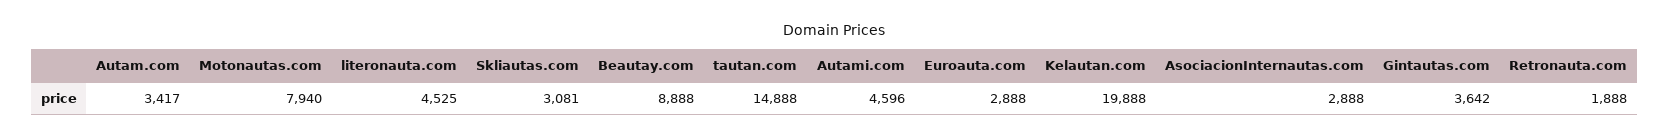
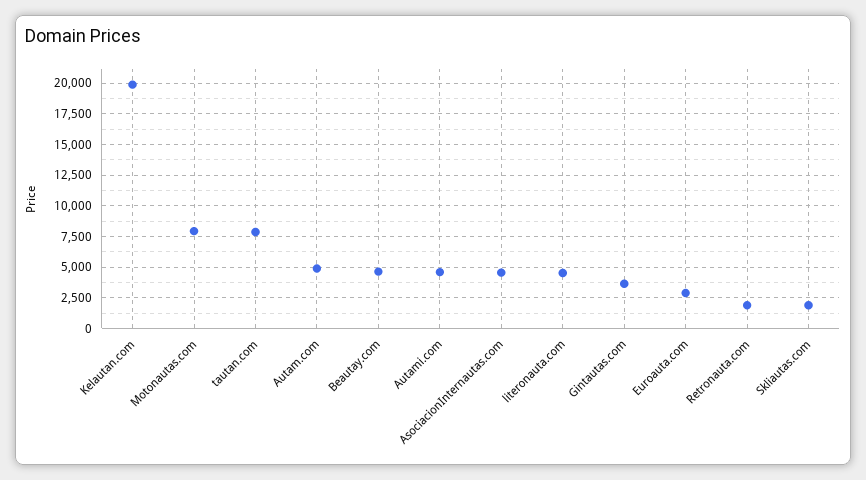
Autam.com: 3417 -> 5000
Skliautas.com: 3081 -> 2000
Beautay.com: 8888 -> 4500
tautan.com: 14888 -> 8000
AsociacionInternautas.com: 2888 -> 4500

